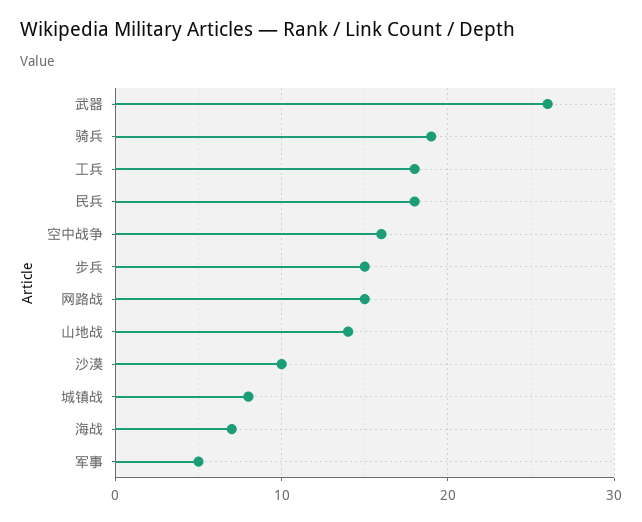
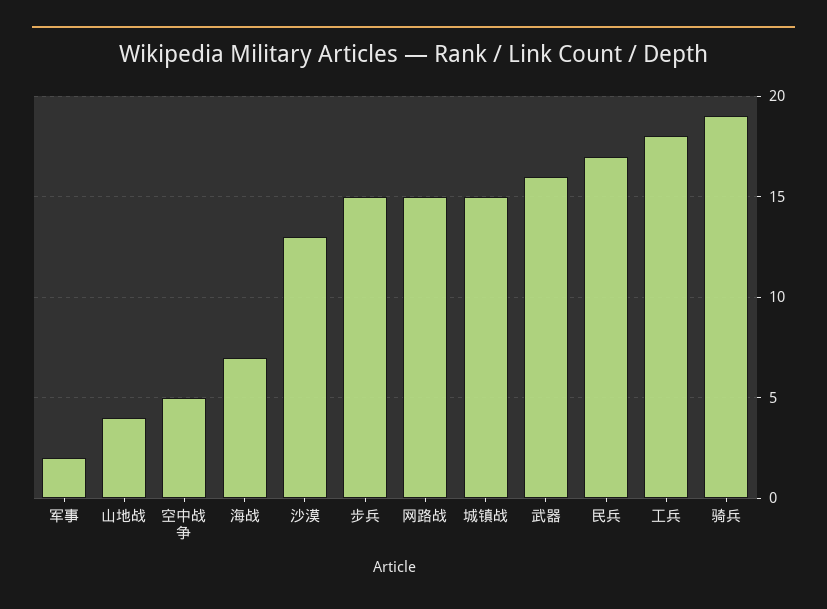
武器: 26 -> 16
民兵: 18 -> 17
空中战争: 16 -> 5
山地战: 14 -> 4
沙漠: 10 -> 13
城镇战: 8 -> 15
军事: 5 -> 2

